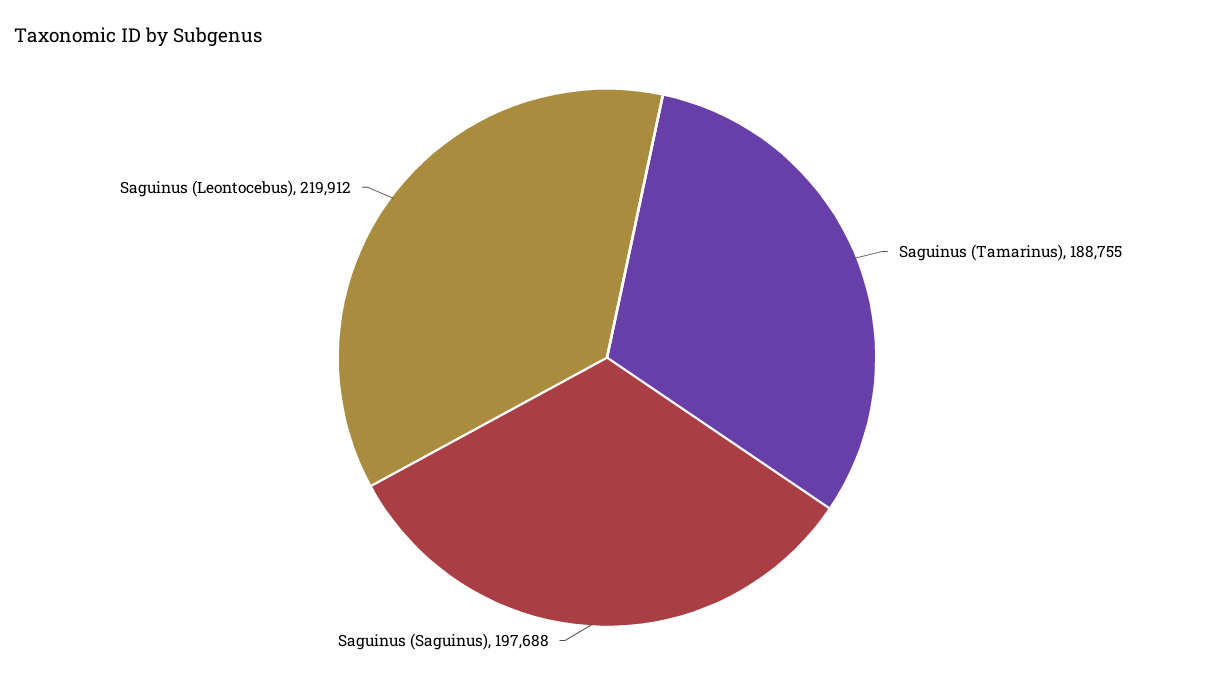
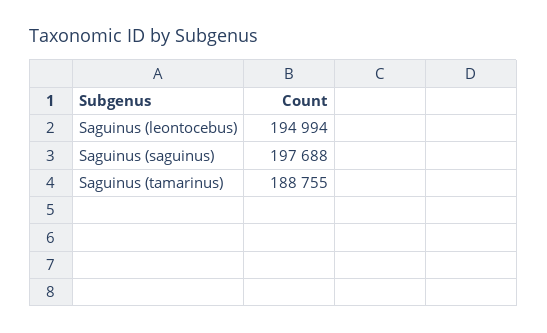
Saguinus (Leontocebus): 219912 -> 194994

